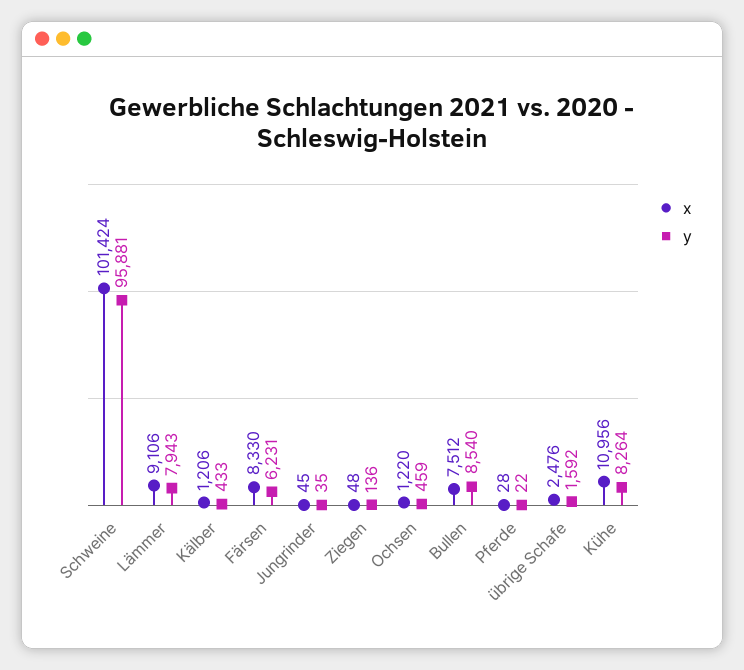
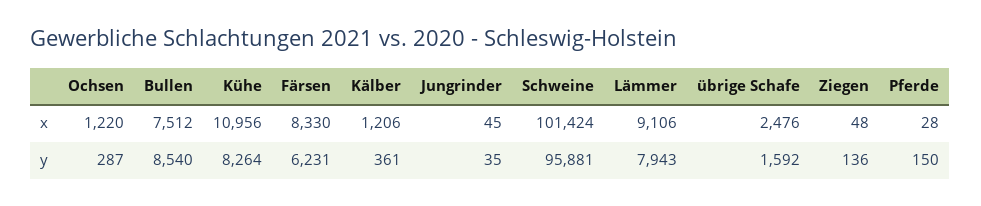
y, Kälber: 433 -> 361
y, Ochsen: 459 -> 287
y, Pferde: 22 -> 150

